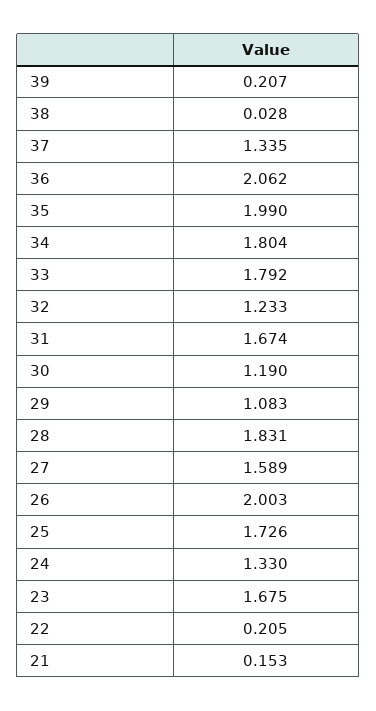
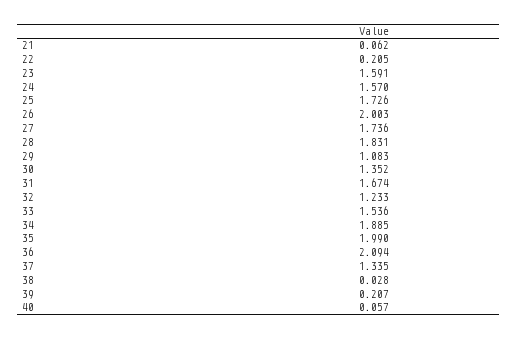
36: 2.062 -> 2.094
34: 1.804 -> 1.885
33: 1.792 -> 1.536
30: 1.19 -> 1.352
27: 1.589 -> 1.736
24: 1.33 -> 1.57
23: 1.675 -> 1.591
21: 0.153 -> 0.062
40: none -> 0.057

